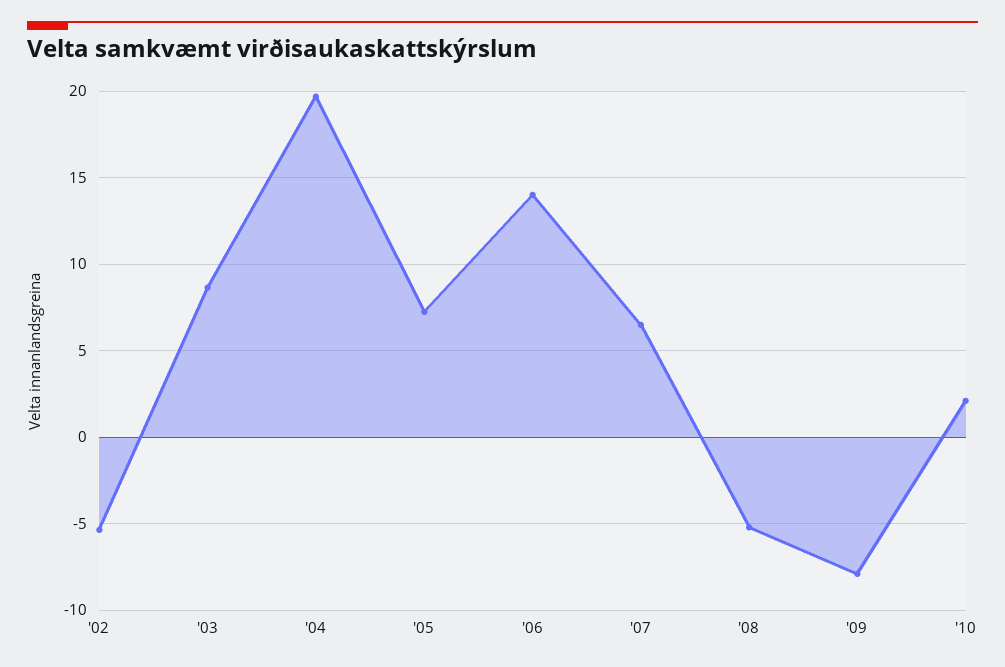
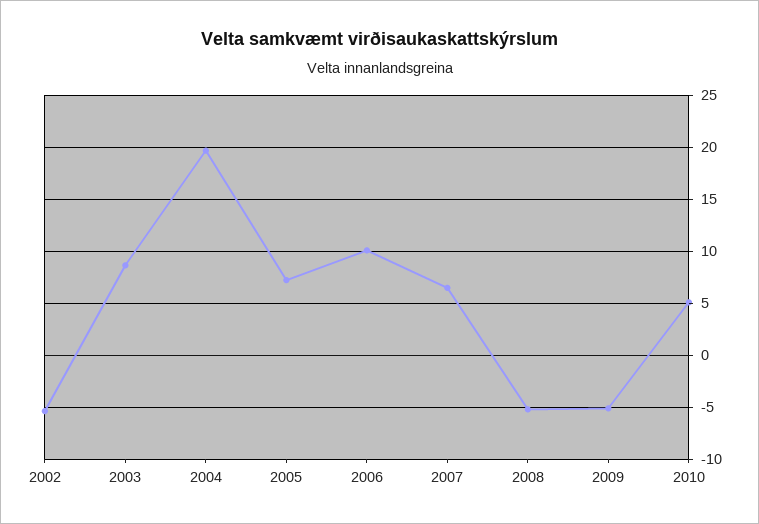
'06: 14 -> 10
'09: -8 -> -5
'10: 2 -> 5

